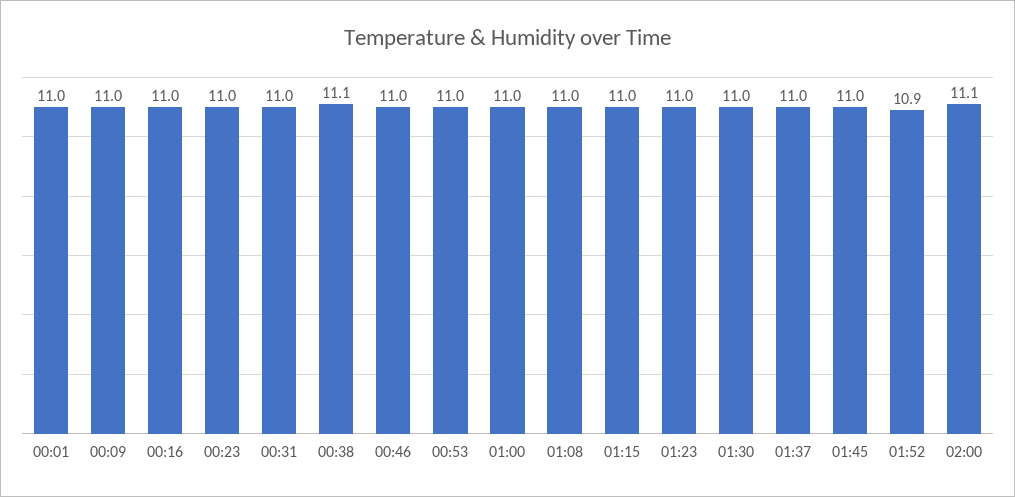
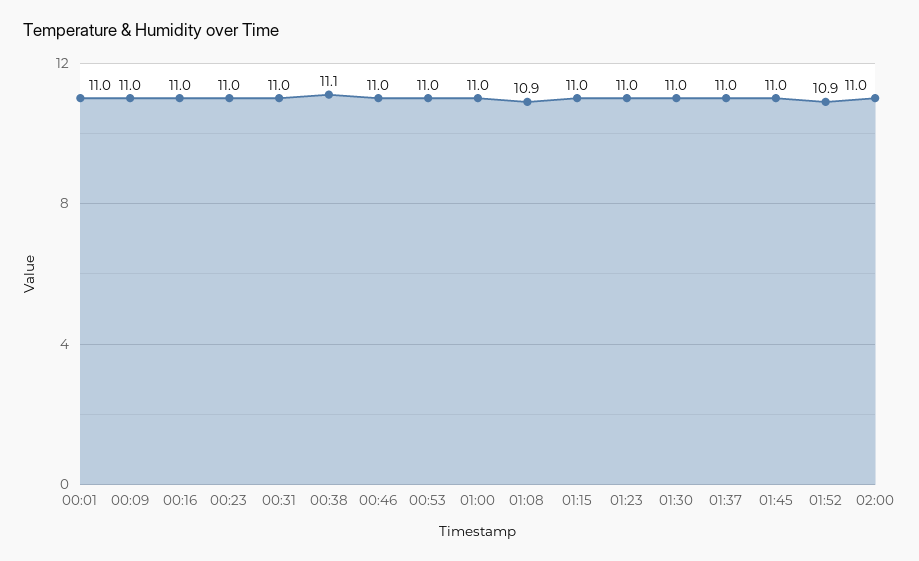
01:08: 11 -> 10.9
02:00: 11.1 -> 11

